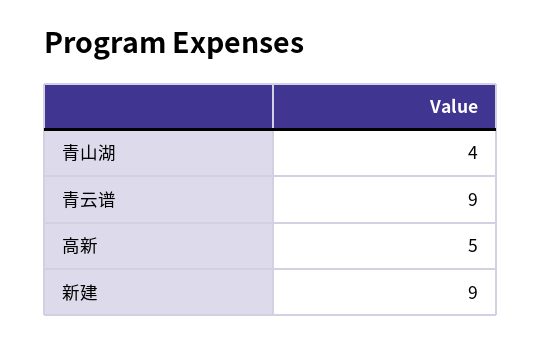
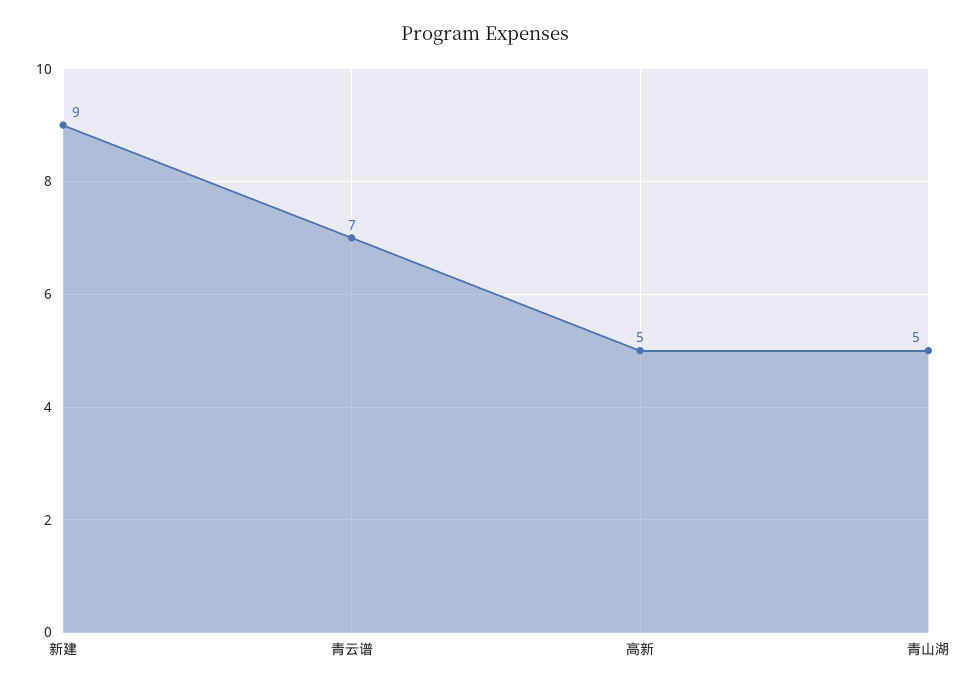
青山湖: 4 -> 5
青云谱: 9 -> 7

